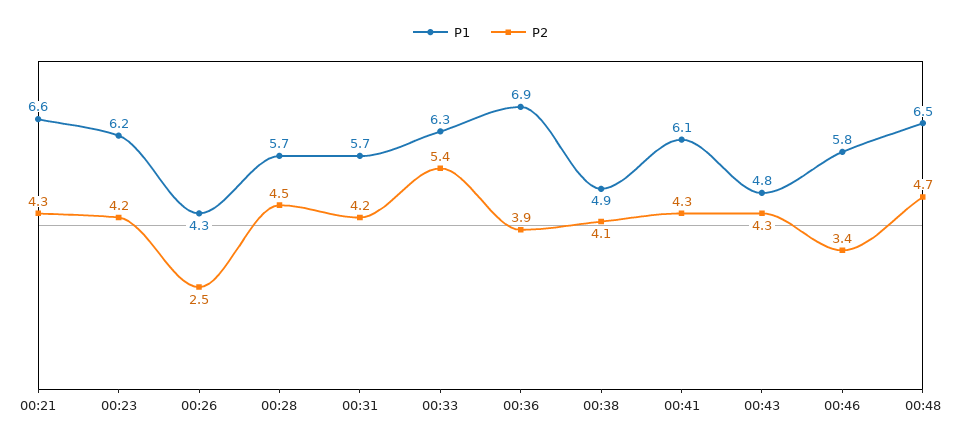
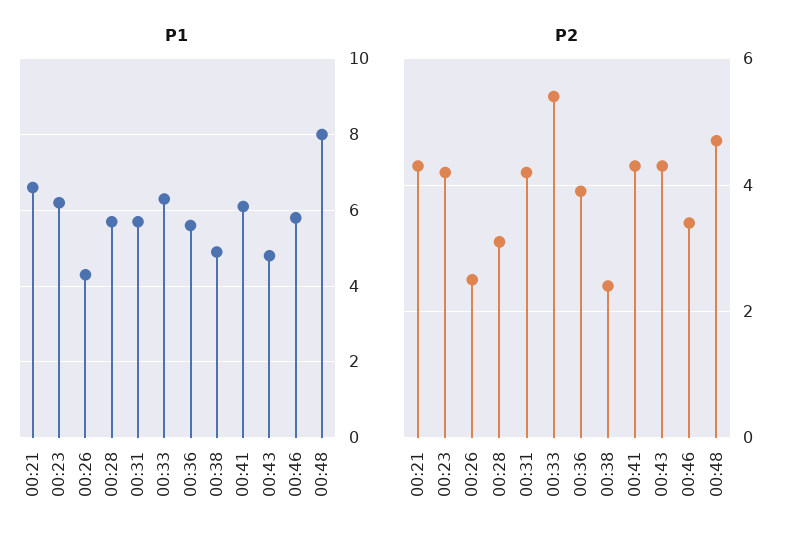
P2, 00:28: 4.5 -> 3
P1, 00:36: 6.9 -> 5.5
P2, 00:38: 4.1 -> 2.5
P1, 00:48: 6.5 -> 8

